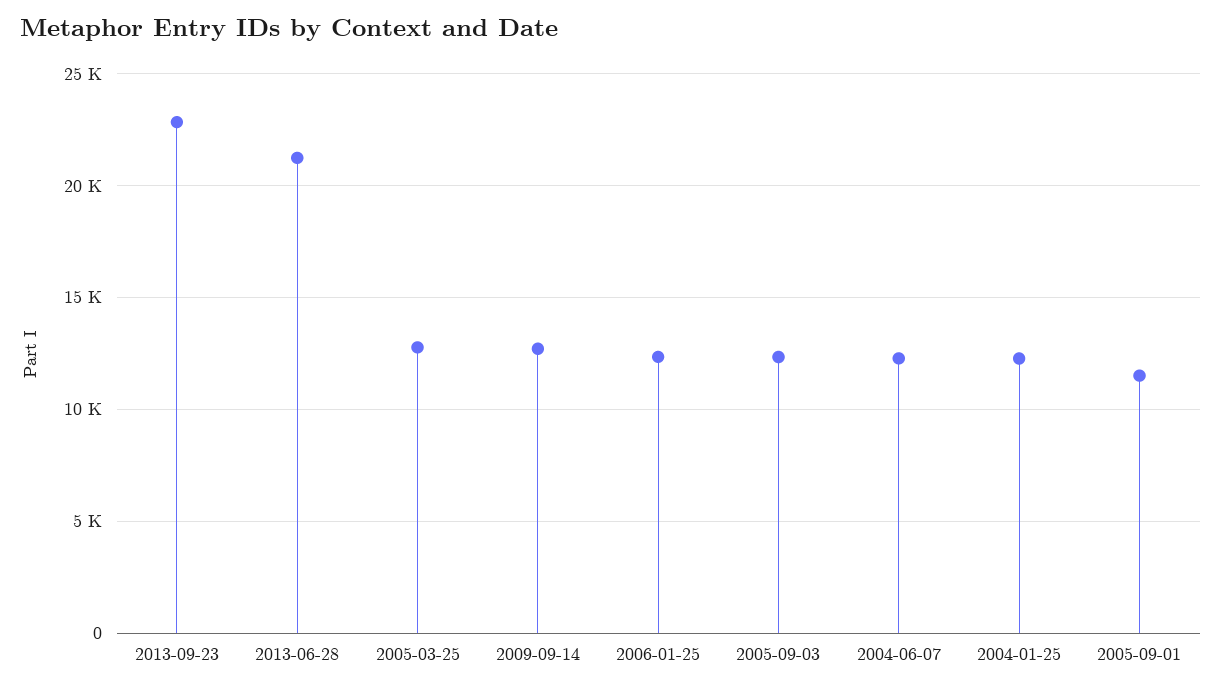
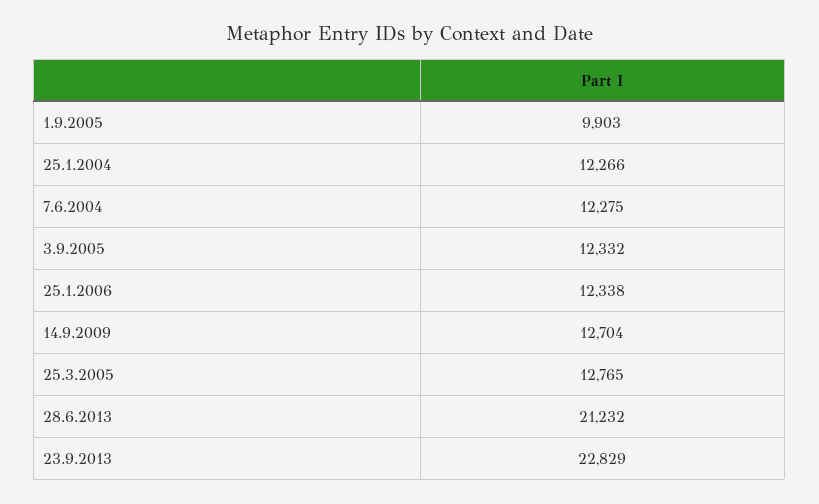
2005-09-01: 11500 -> 9903

